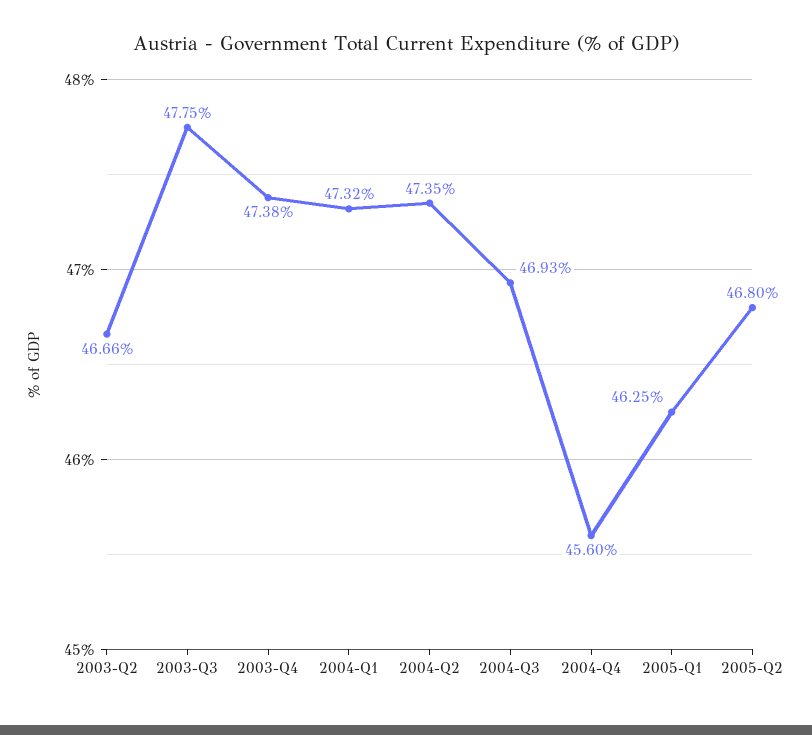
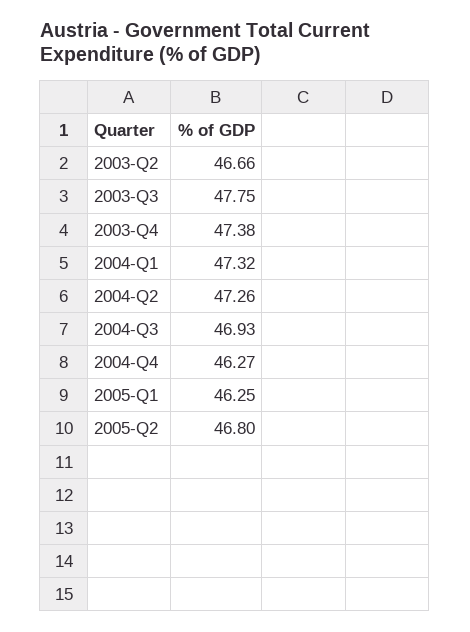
2004-Q2: 47.35 -> 47.26
2004-Q4: 45.6 -> 46.27

